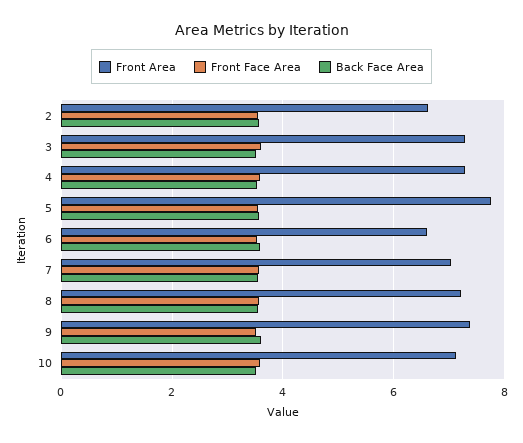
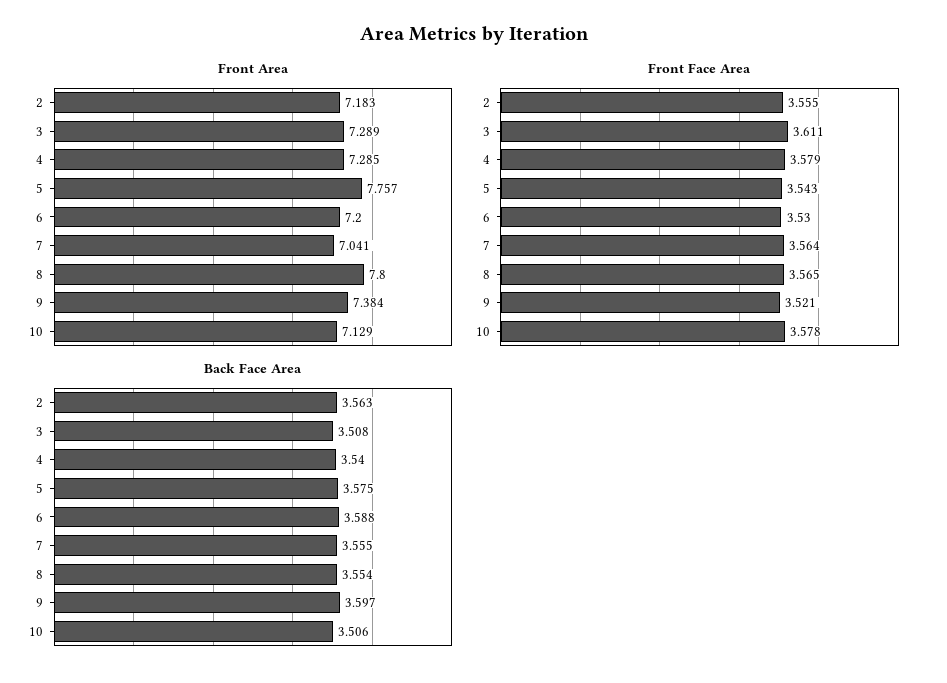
Front Area, 2: 6.6 -> 7.183
Front Area, 6: 6.6 -> 7.2
Front Area, 8: 7.2 -> 7.8

